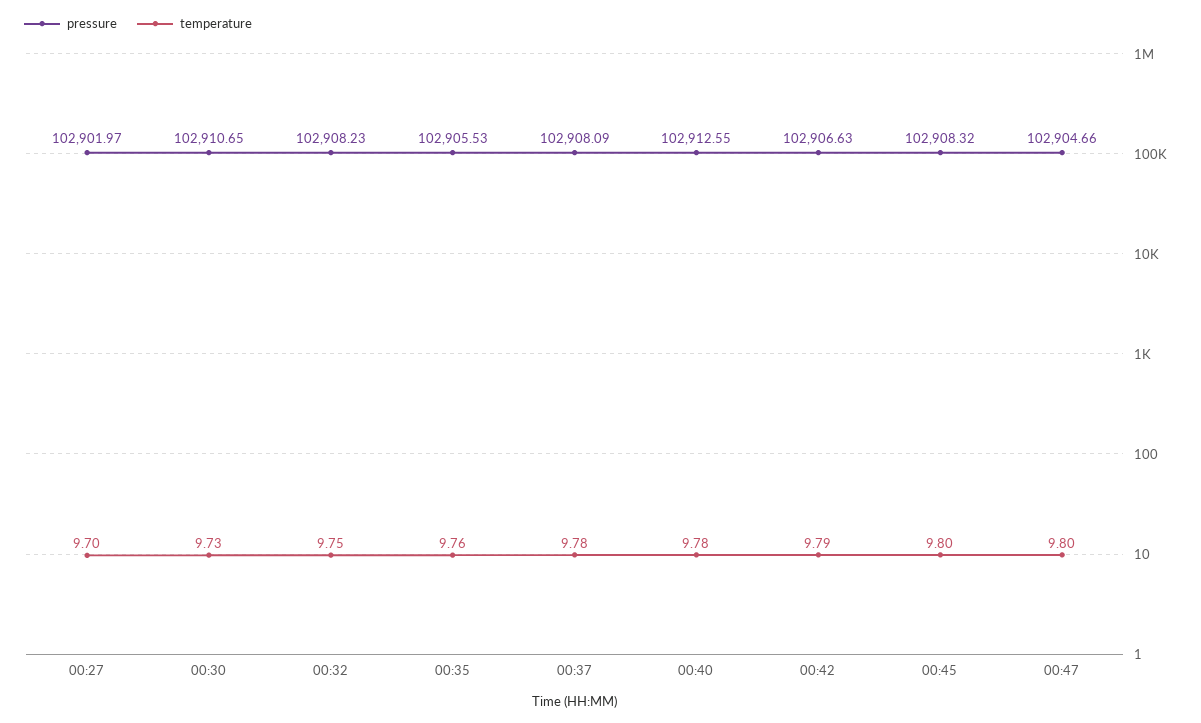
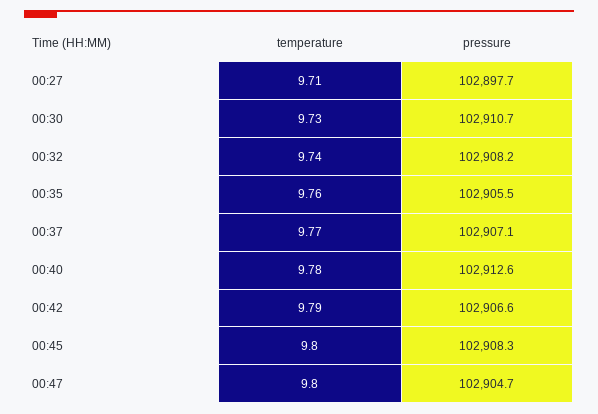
pressure, 00:27: 102901.97 -> 102897.7
temperature, 00:27: 9.7 -> 9.71
temperature, 00:32: 9.75 -> 9.74
pressure, 00:37: 102908.09 -> 102907.1
temperature, 00:37: 9.78 -> 9.77

